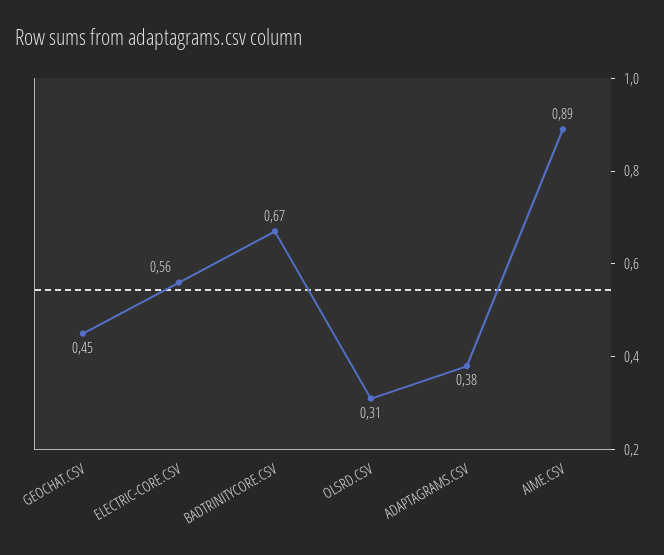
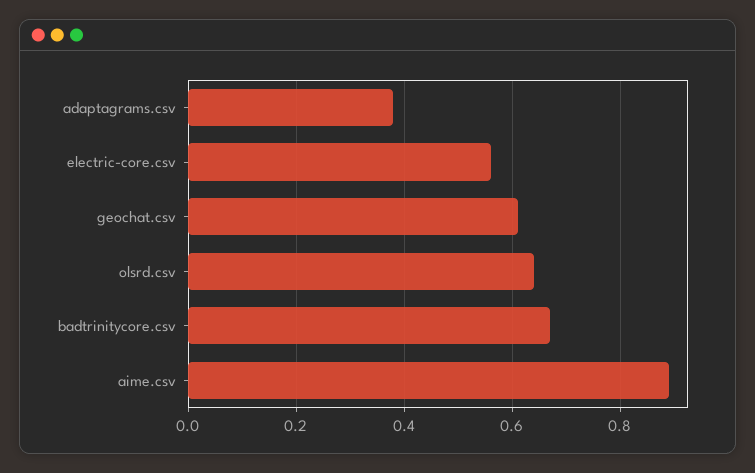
GEOCHAT.CSV: 0.45 -> 0.6
OLSRD.CSV: 0.31 -> 0.65

